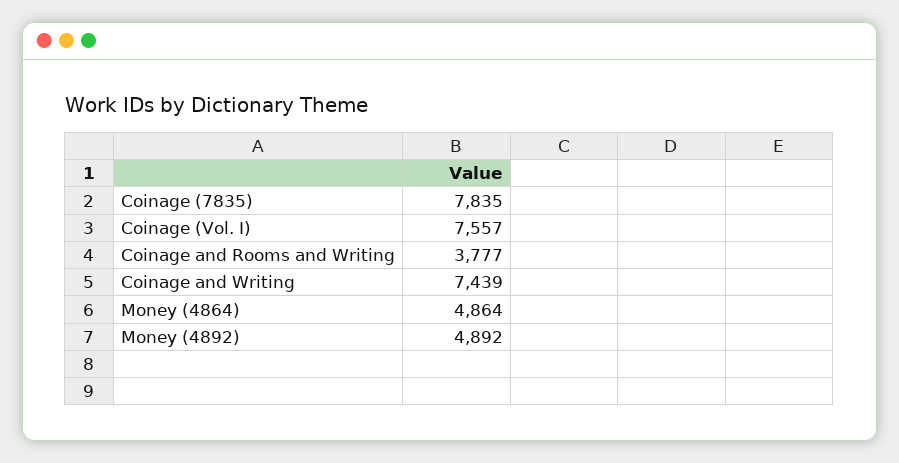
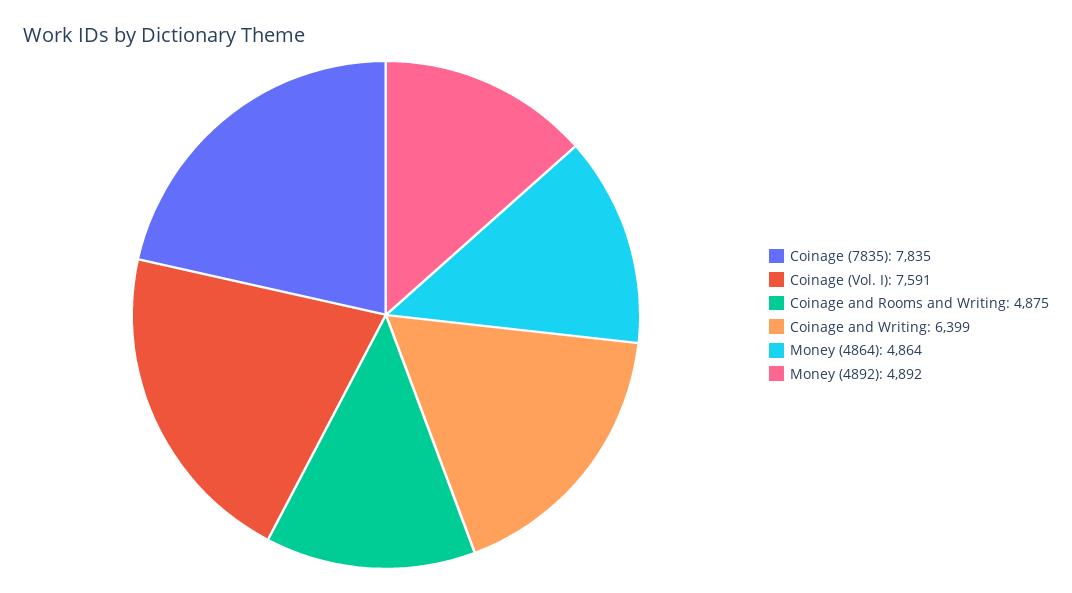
Coinage (Vol. I): 7557 -> 7591
Coinage and Rooms and Writing: 3777 -> 4875
Coinage and Writing: 7439 -> 6399

